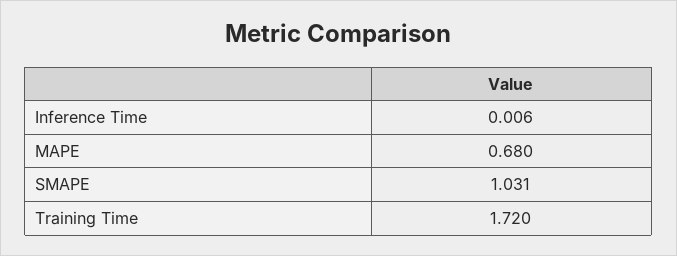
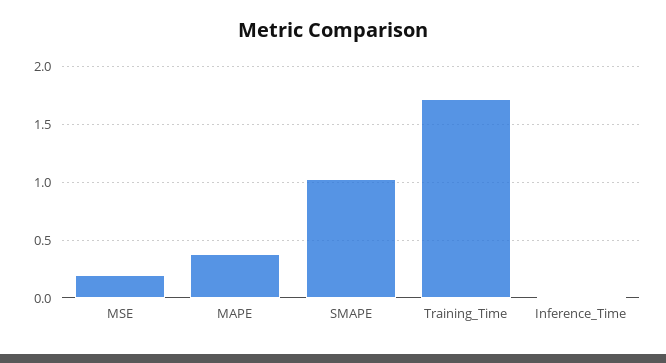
MAPE: 0.68 -> 0.4
MSE: none -> 0.2

